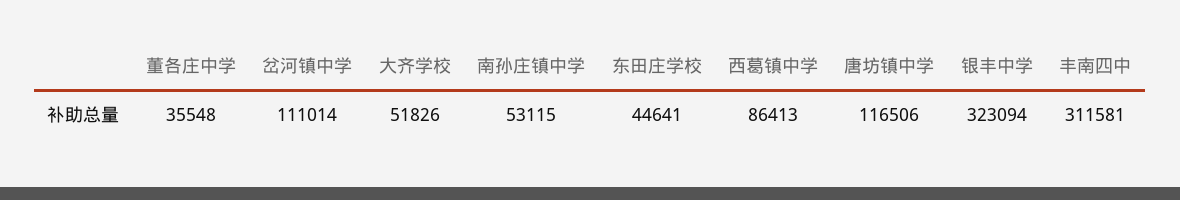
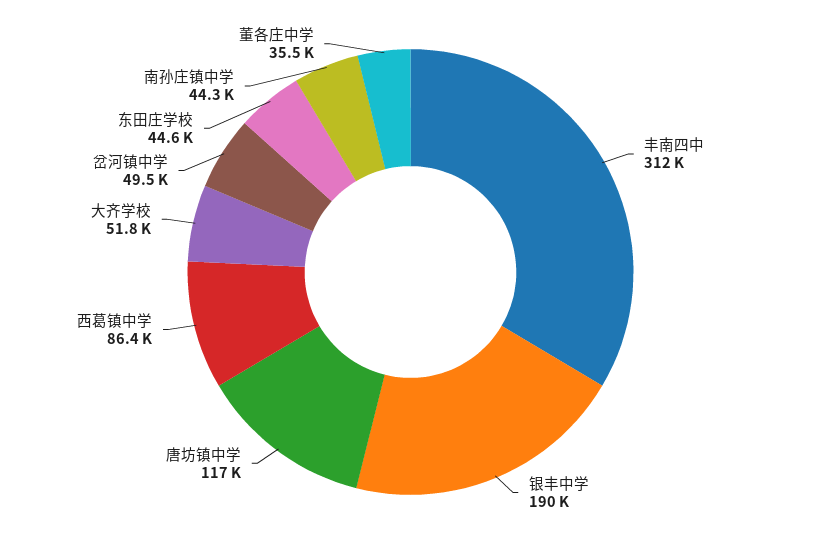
岔河镇中学: 111014 -> 49500
南孙庄镇中学: 53115 -> 44300
银丰中学: 323094 -> 190000

